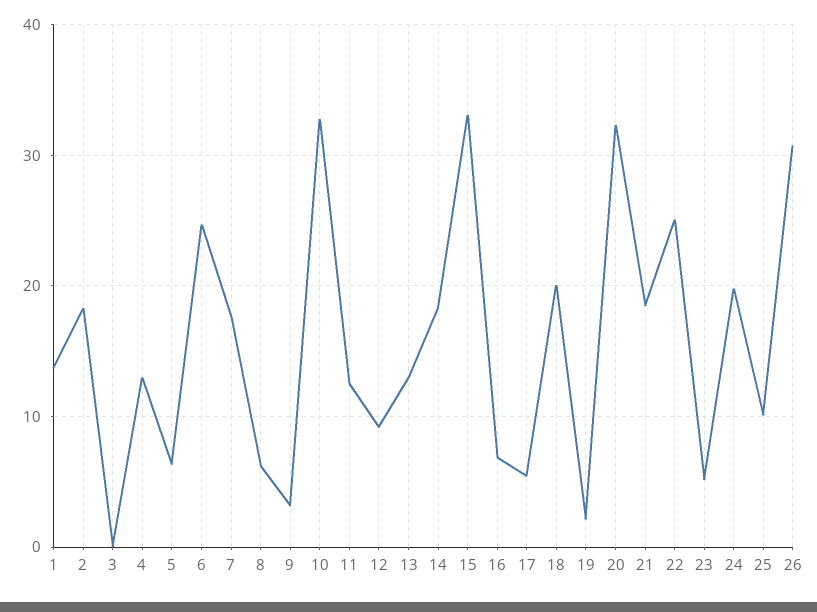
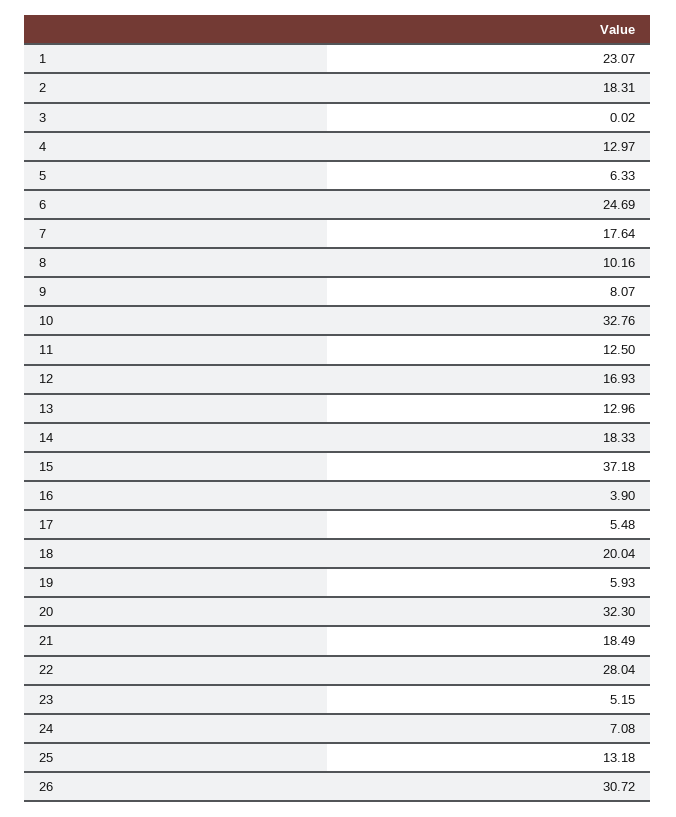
1: 14 -> 23.07
8: 6 -> 10.16
9: 3 -> 8.07
12: 9 -> 16.93
15: 33 -> 37.18
16: 7 -> 3.9
19: 2 -> 5.93
22: 25 -> 28.04
24: 20 -> 7.08
25: 10 -> 13.18

